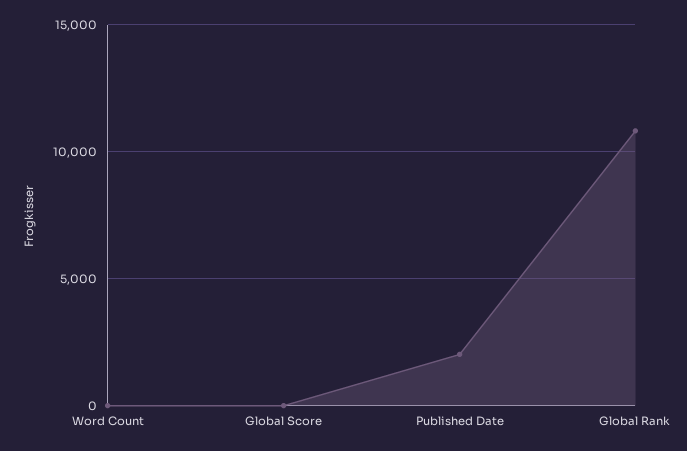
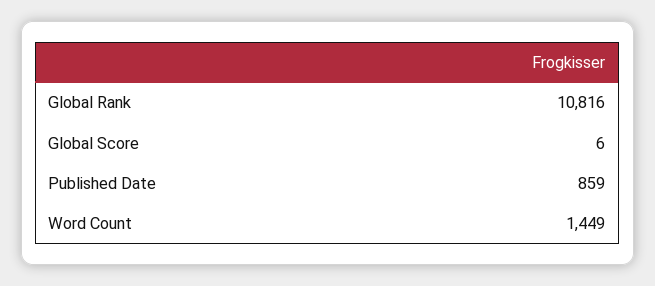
Word Count: 0 -> 1449
Published Date: 2000 -> 859

